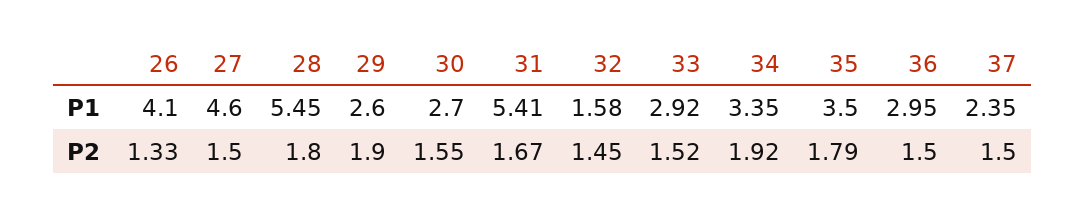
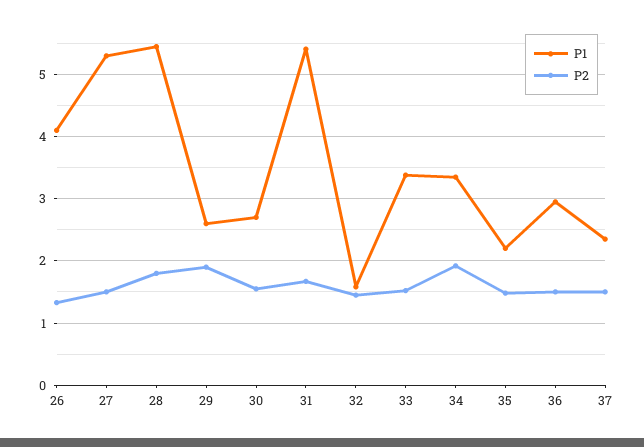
P1, 27: 4.6 -> 5.3
P1, 33: 2.92 -> 3.4
P1, 35: 3.5 -> 2.2
P2, 35: 1.79 -> 1.5

